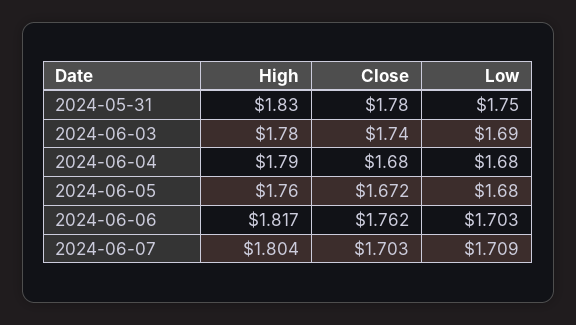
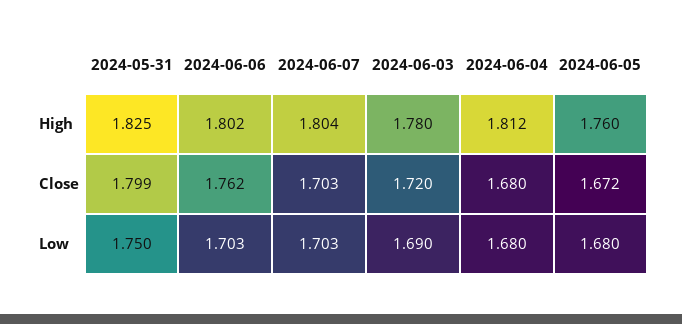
High, 2024-05-31: 1.83 -> 1.825
Close, 2024-05-31: 1.78 -> 1.799
Close, 2024-06-03: 1.74 -> 1.72
High, 2024-06-04: 1.79 -> 1.812
High, 2024-06-06: 1.817 -> 1.802
Low, 2024-06-07: 1.709 -> 1.703

